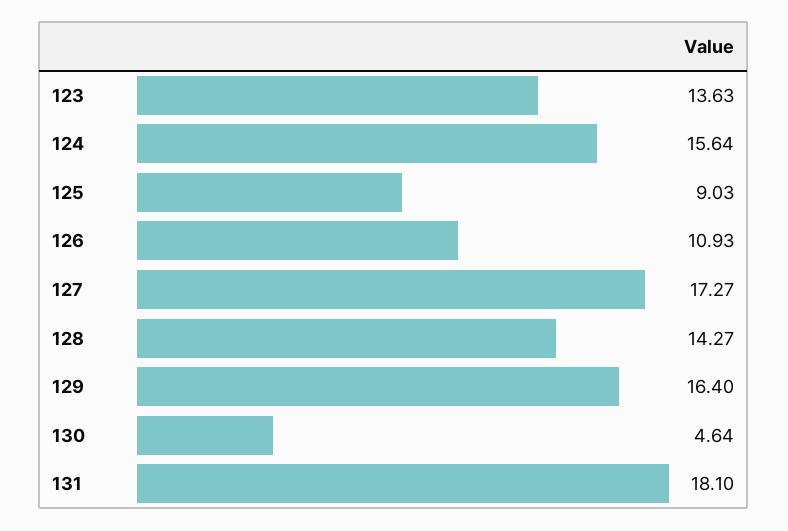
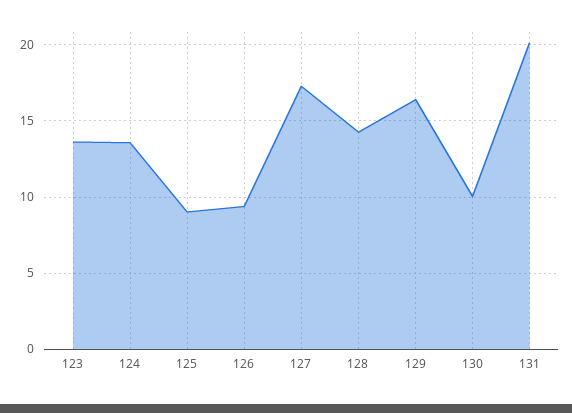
124: 15.64 -> 13.5
126: 10.93 -> 9.5
130: 4.64 -> 10
131: 18.1 -> 20

